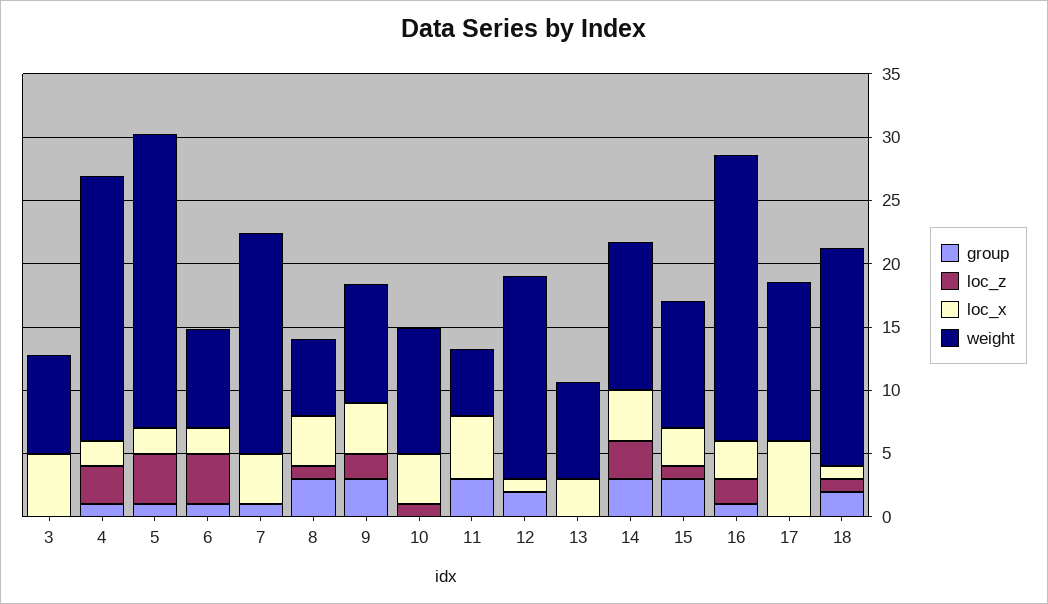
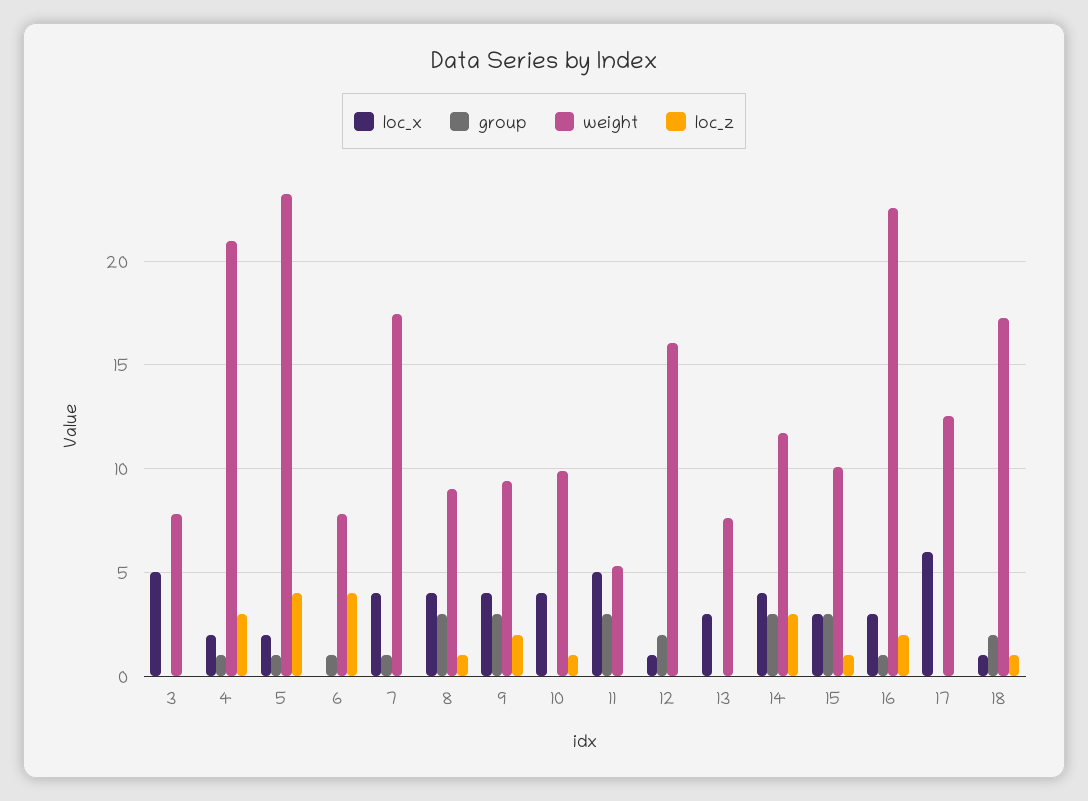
loc_x, 6: 2 -> 0
weight, 8: 6 -> 9

